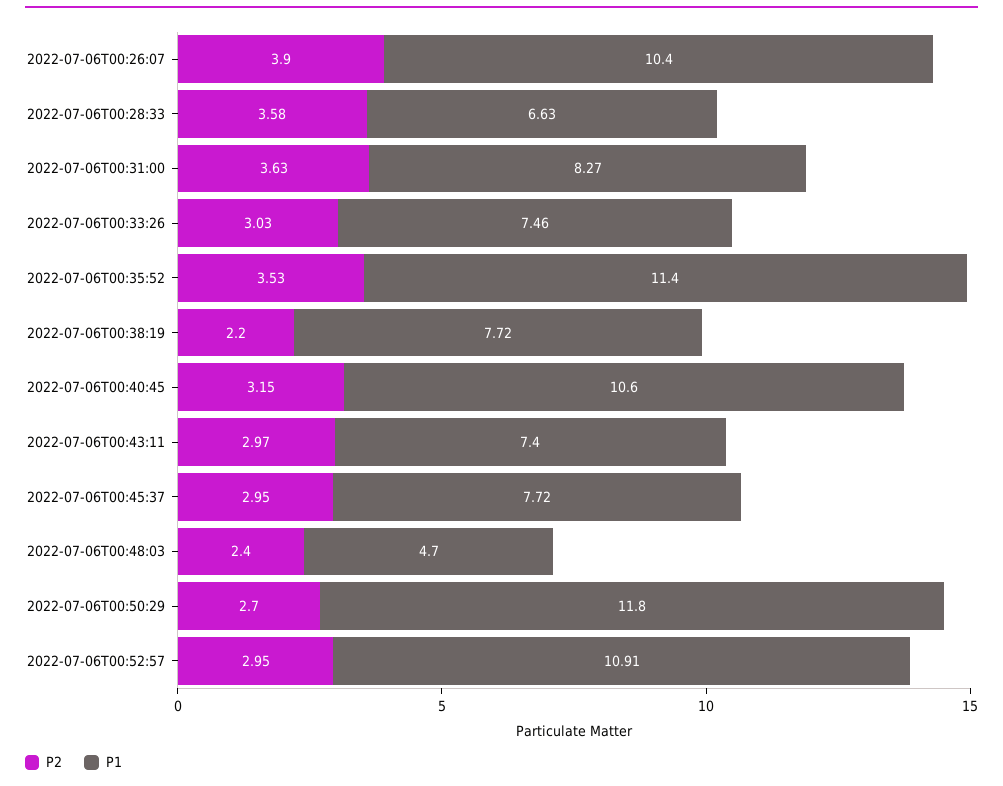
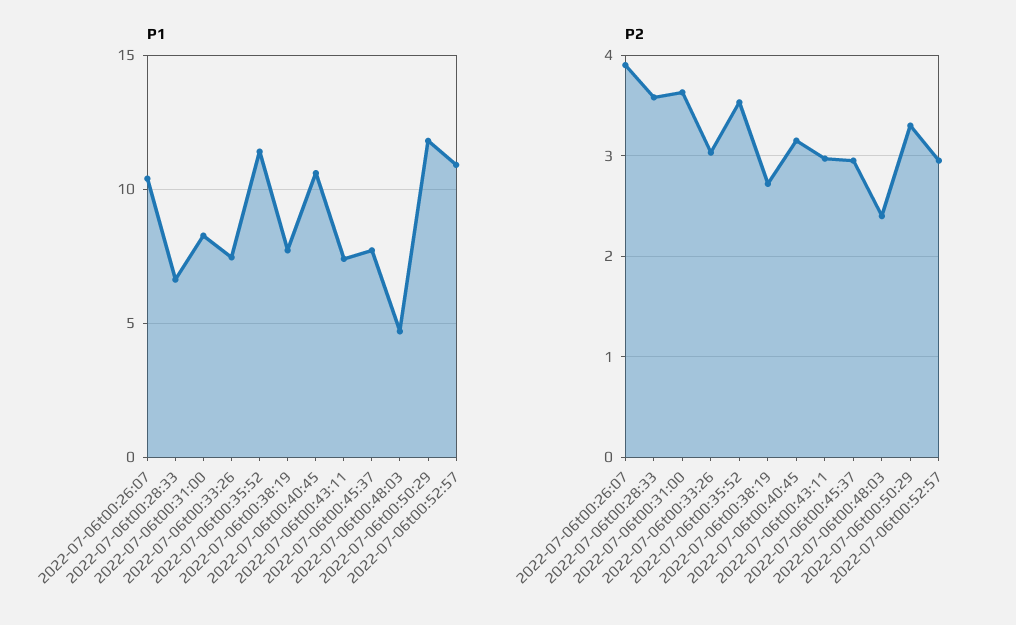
P2, 2022-07-06T00:38:19: 2.2 -> 2.7
P2, 2022-07-06T00:50:29: 2.7 -> 3.3

